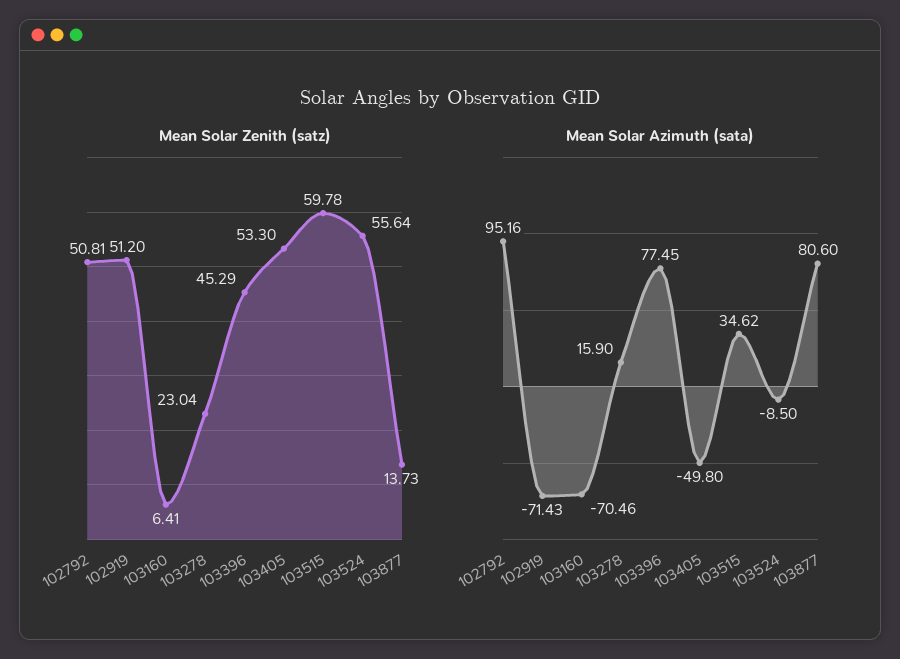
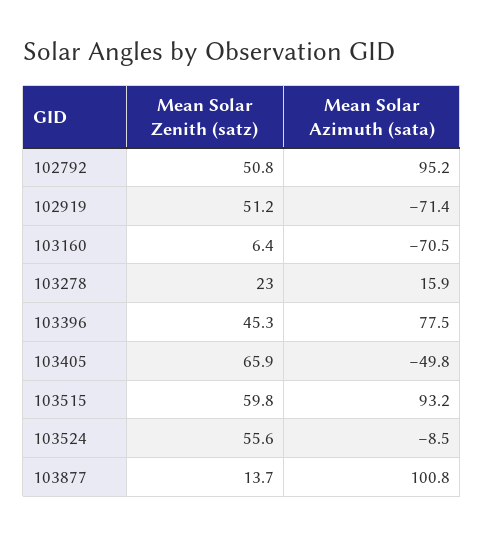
Mean Solar Zenith (satz), 103405: 53.3 -> 65.9
Mean Solar Azimuth (sata), 103515: 34.62 -> 93.2
Mean Solar Azimuth (sata), 103877: 80.6 -> 100.8

